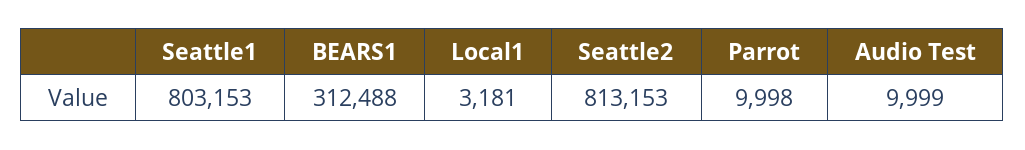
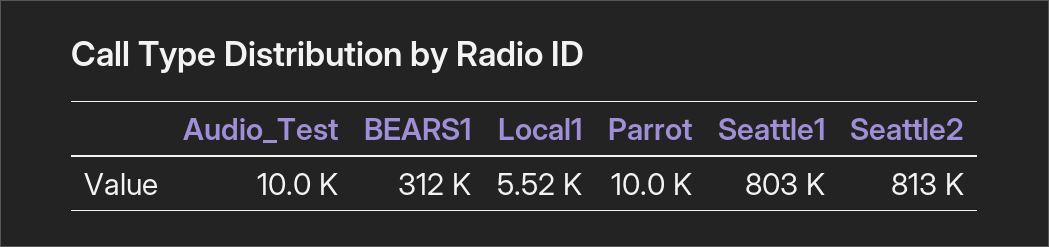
Local1: 3181 -> 5520

